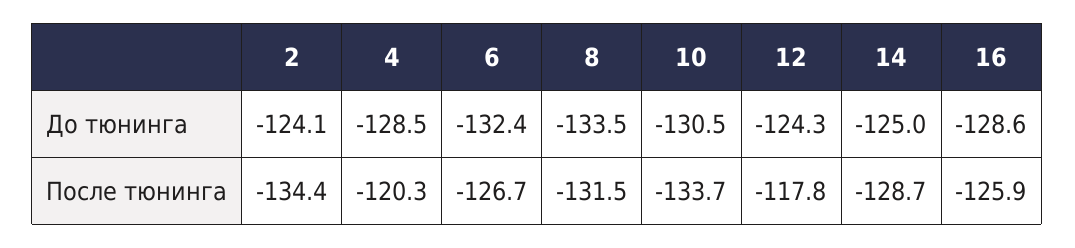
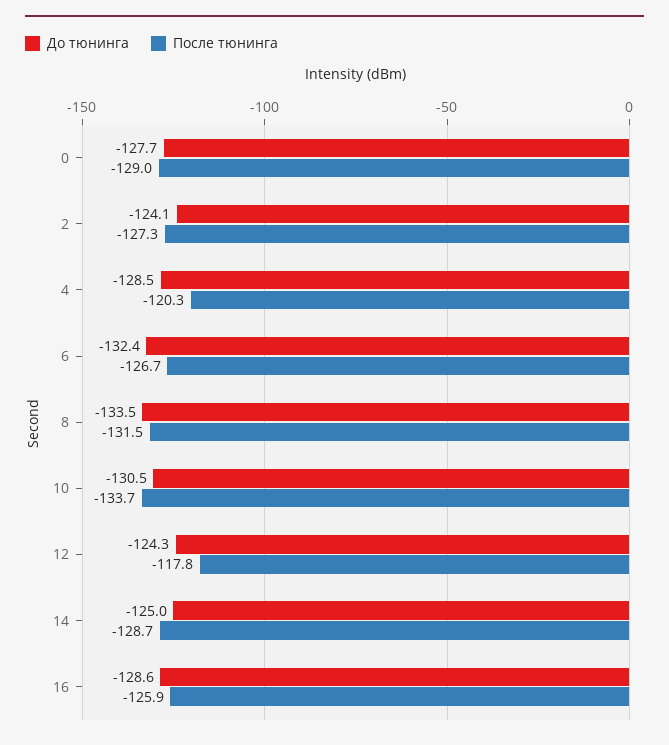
После тюнинга, 2: -134.4 -> -127.3
До тюнинга, 0: none -> -127.7
После тюнинга, 0: none -> -129

